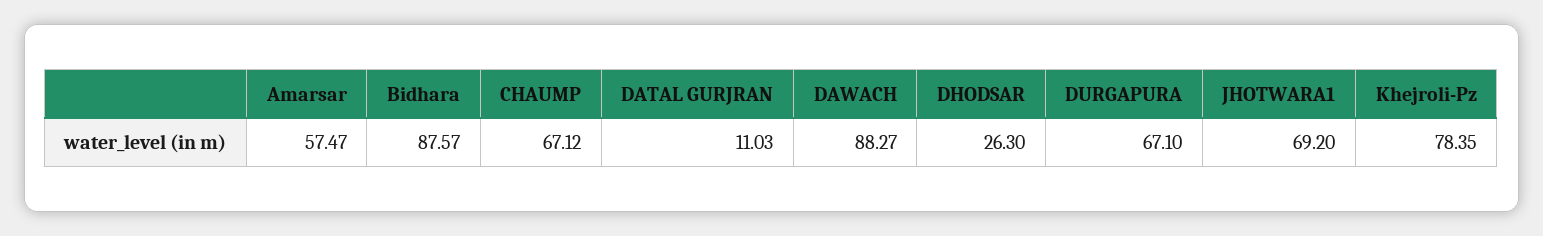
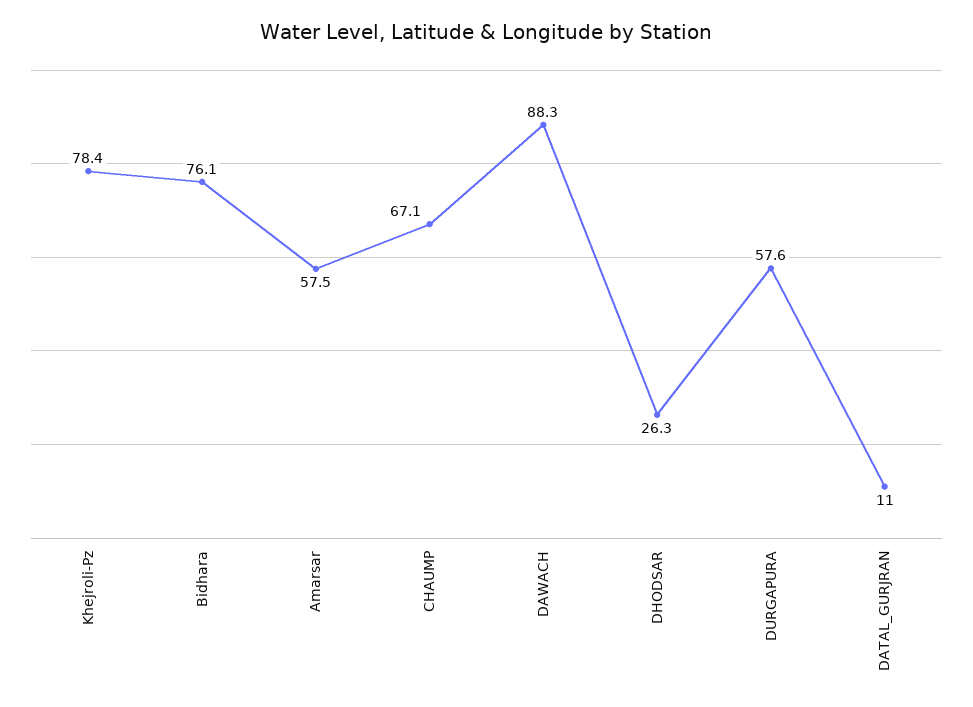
Bidhara: 87.57 -> 76.1
DURGAPURA: 67.1 -> 57.6
JHOTWARA1: 69.2 -> none

